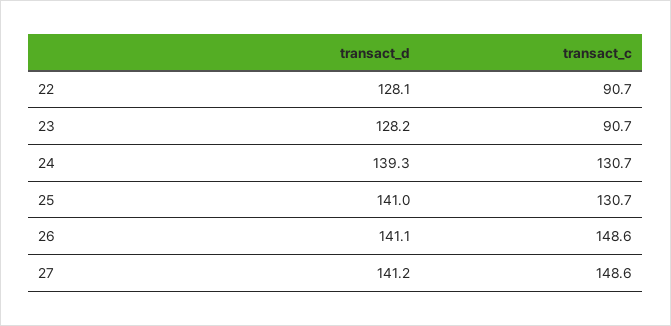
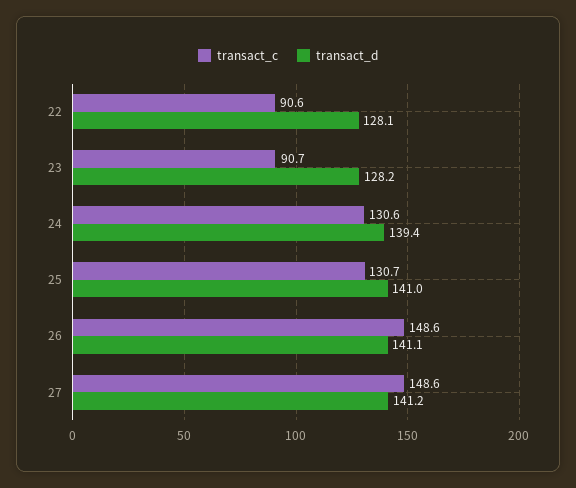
transact_c, 22: 90.7 -> 90.6
transact_d, 24: 139.3 -> 139.4
transact_c, 24: 130.7 -> 130.6

